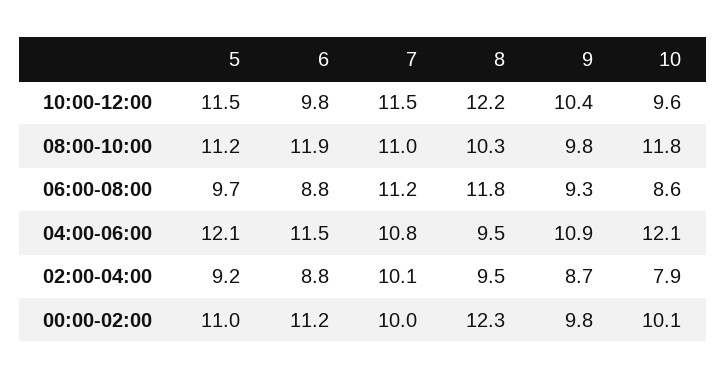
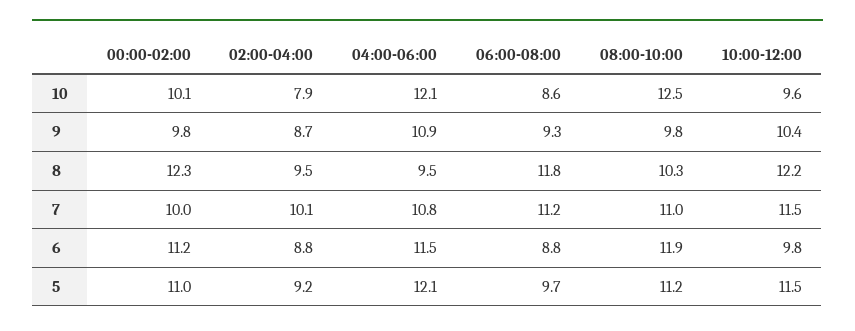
10, 08:00-10:00: 11.8 -> 12.5

